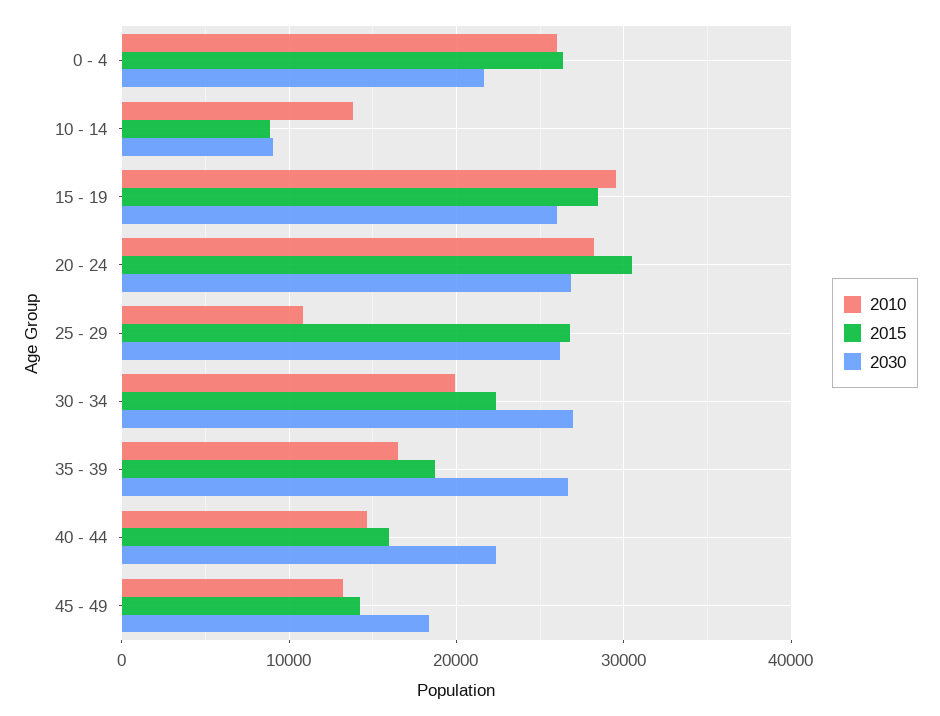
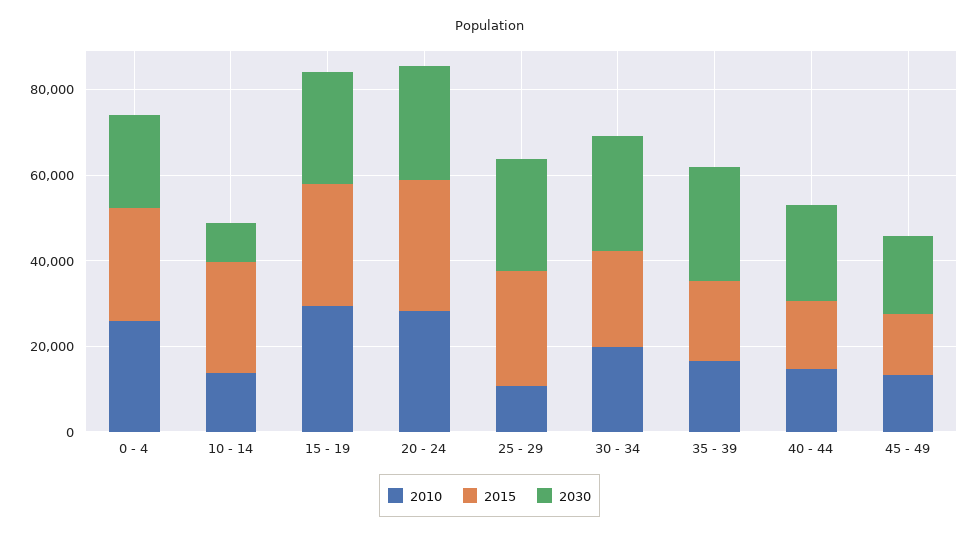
2015, 10 - 14: 9000 -> 25000

